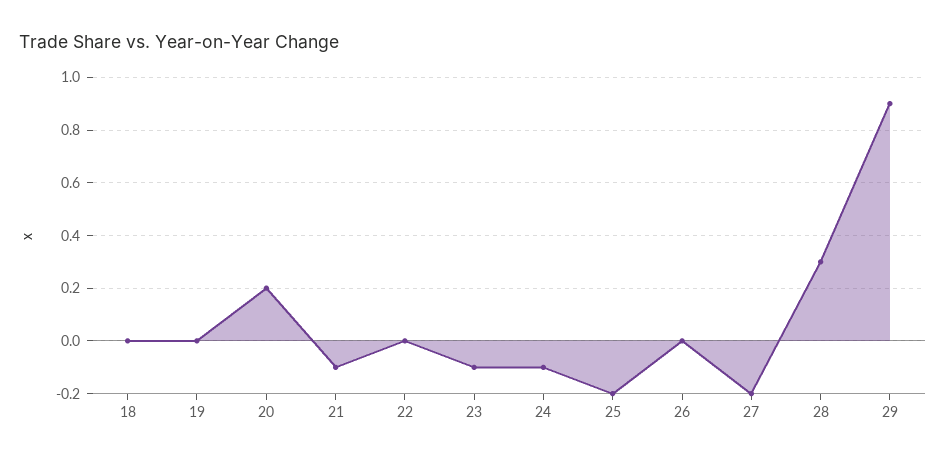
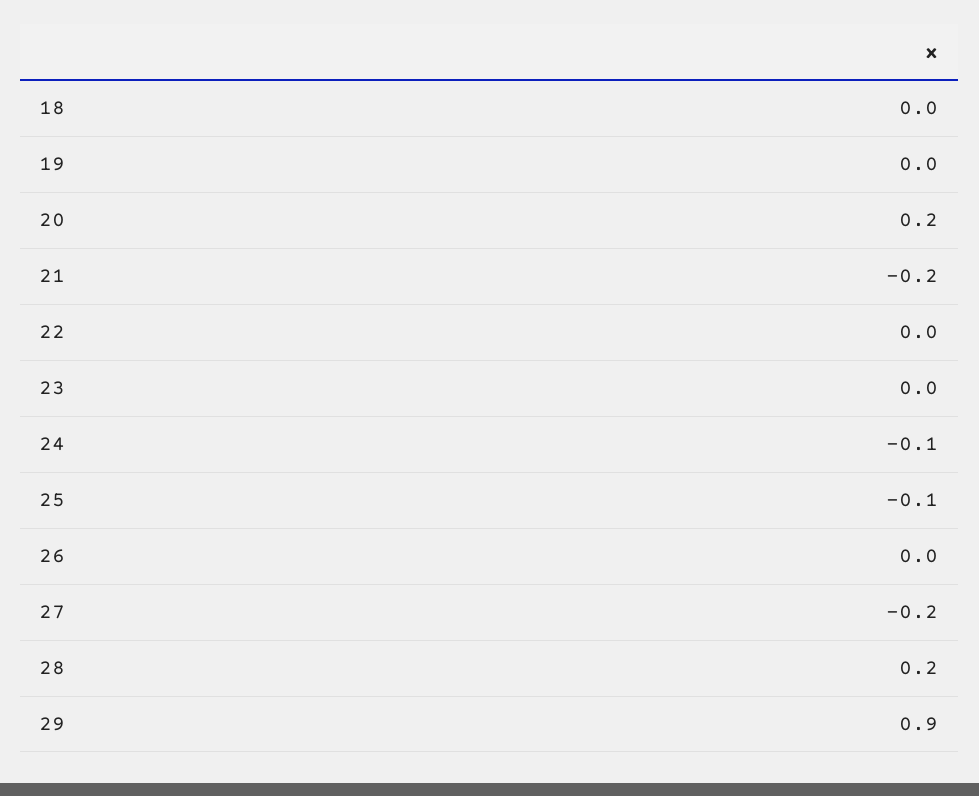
21: -0.1 -> -0.2
23: -0.1 -> 0
25: -0.2 -> -0.1
28: 0.3 -> 0.2

